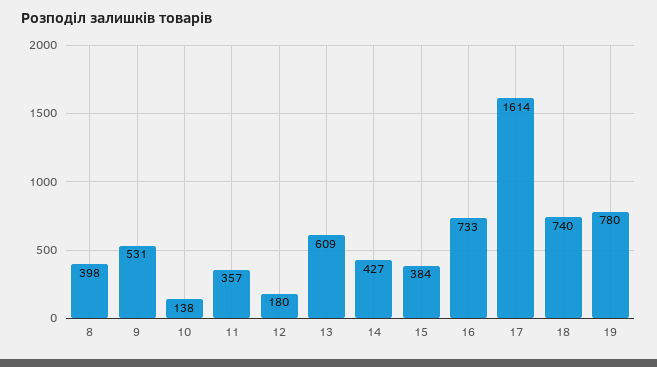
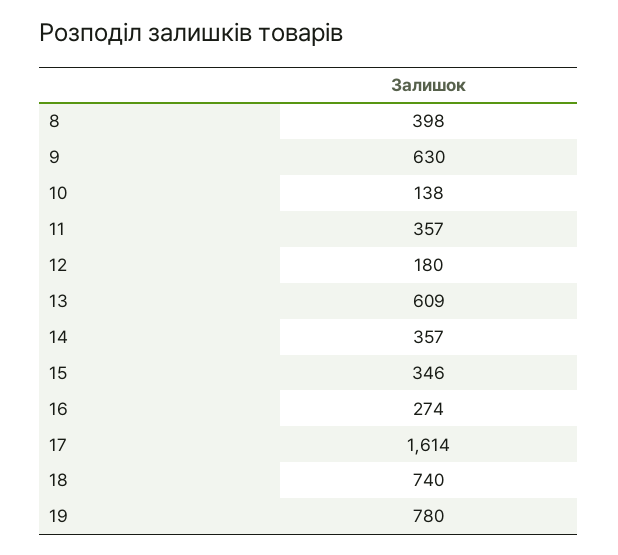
9: 531 -> 630
14: 427 -> 357
15: 384 -> 346
16: 733 -> 274

